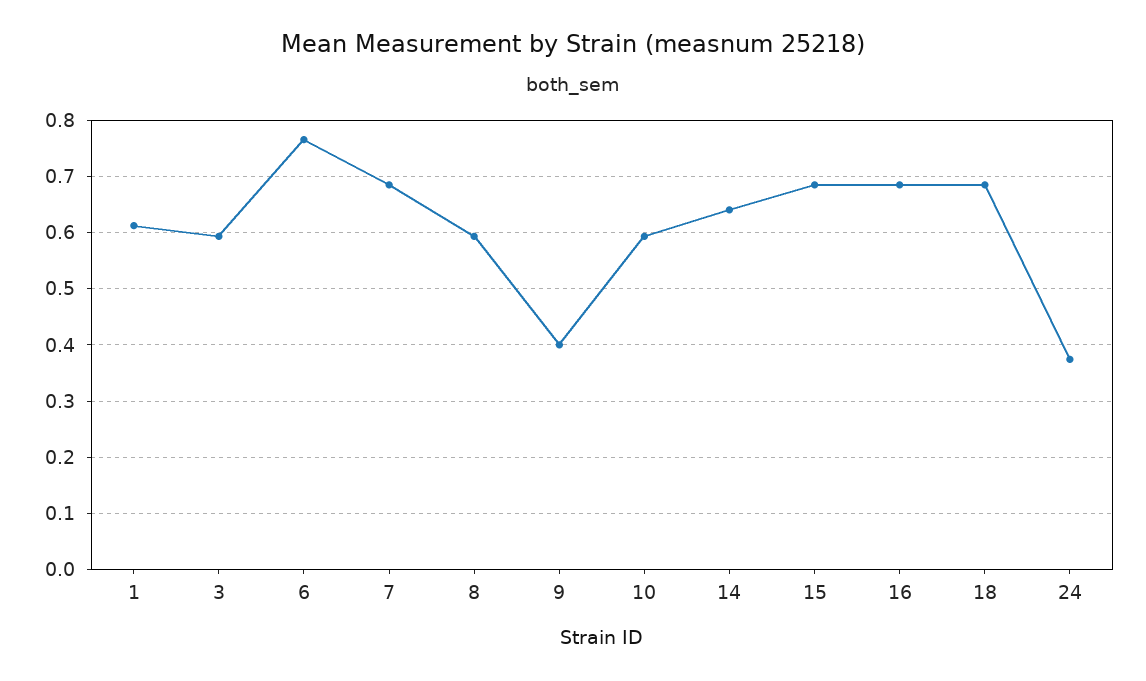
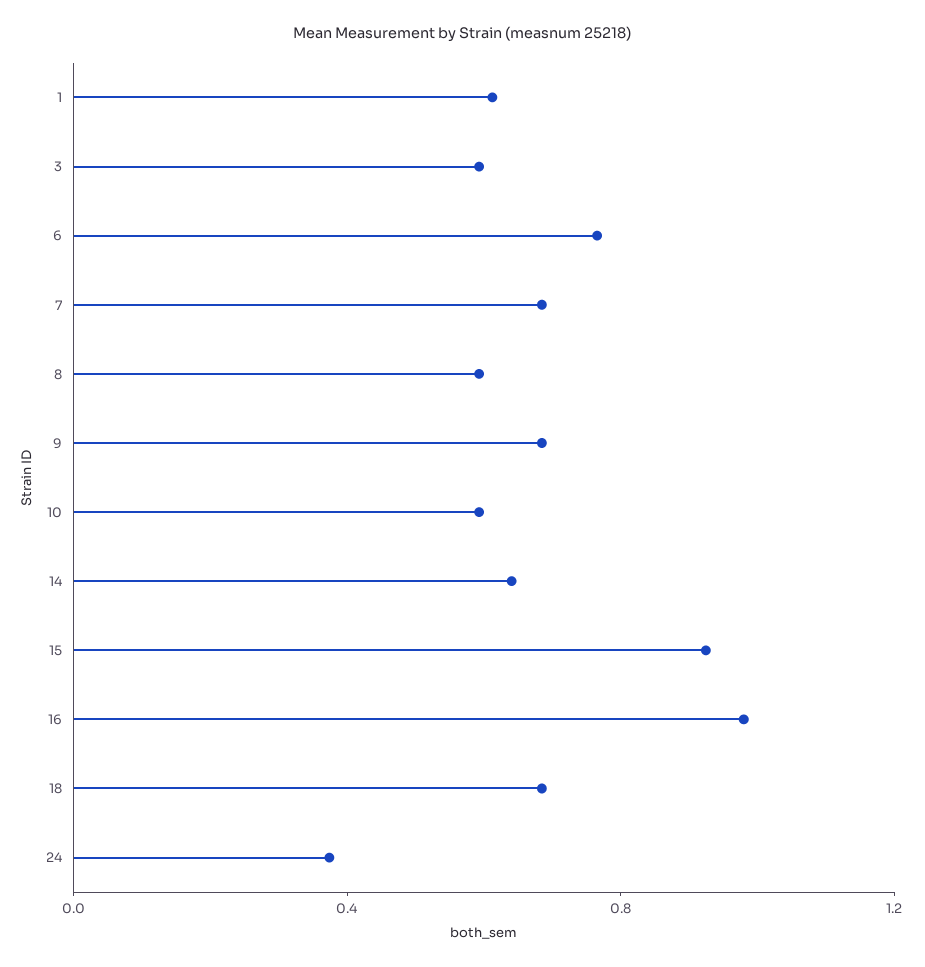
9: 0.4 -> 0.7
15: 0.68 -> 0.9
16: 0.68 -> 1

